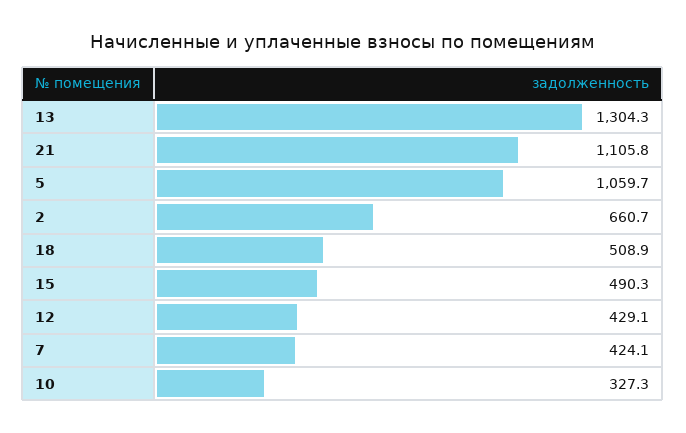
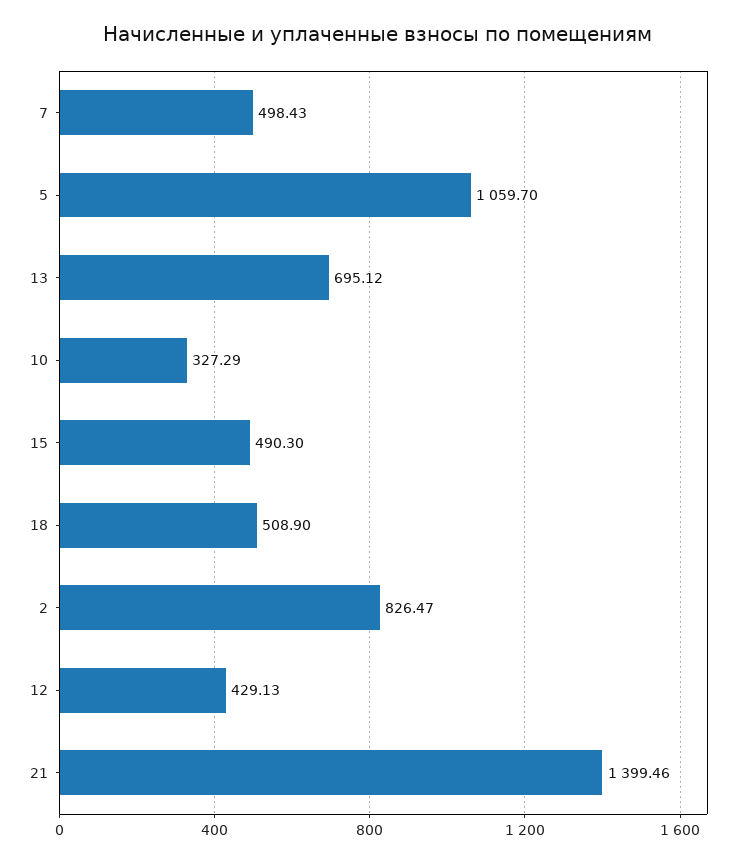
13: 1304.3 -> 695.12
21: 1105.8 -> 1399.46
2: 660.7 -> 826.47
7: 424.1 -> 498.43

